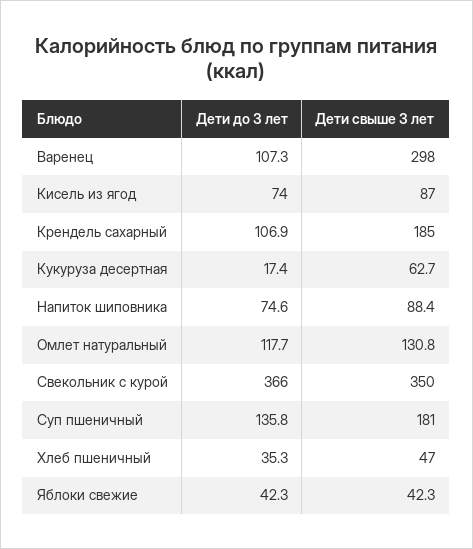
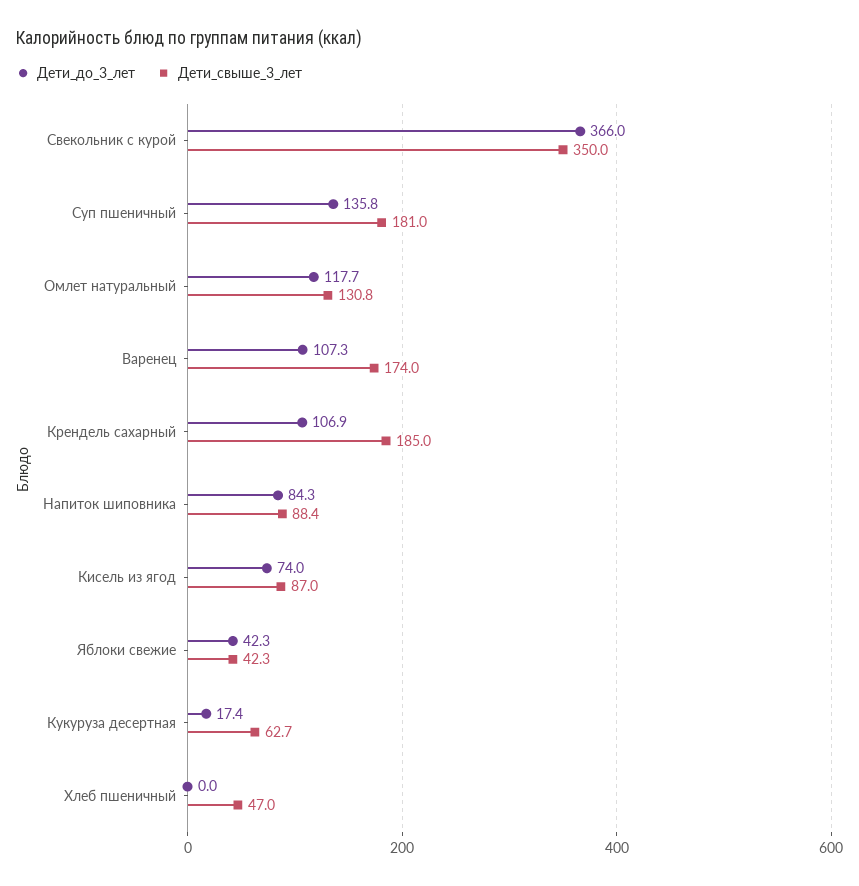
Дети свыше 3 лет, Варенец: 298 -> 174
Дети до 3 лет, Напиток шиповника: 74.6 -> 84.3
Дети до 3 лет, Хлеб пшеничный: 35.3 -> 0

